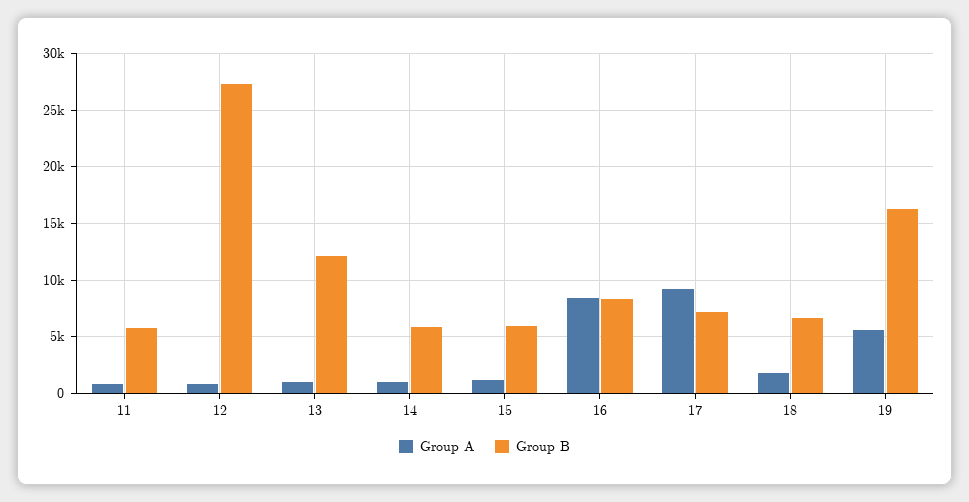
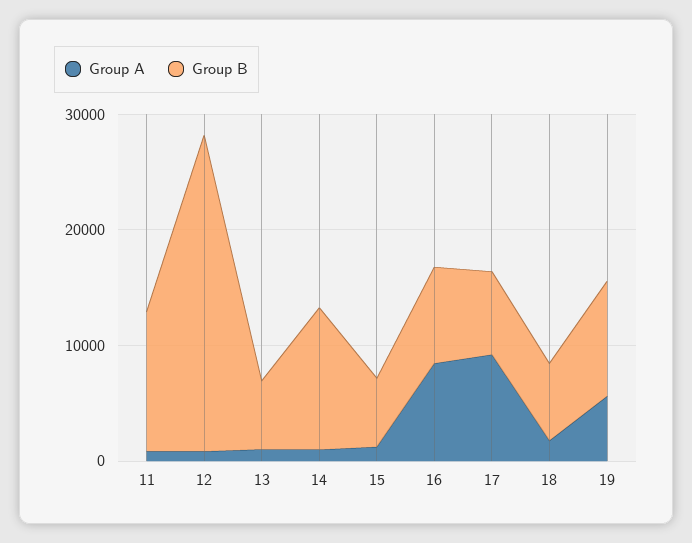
Group B, 11: 6000 -> 12000
Group B, 13: 12000 -> 6000
Group B, 14: 6000 -> 12000
Group B, 19: 16000 -> 10000

